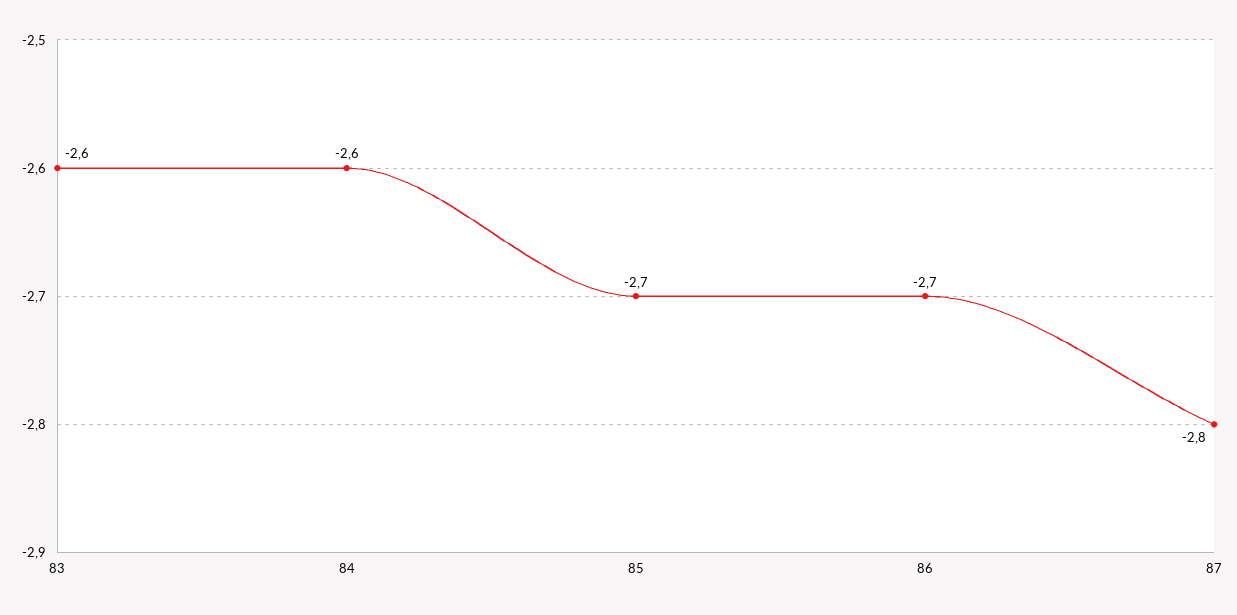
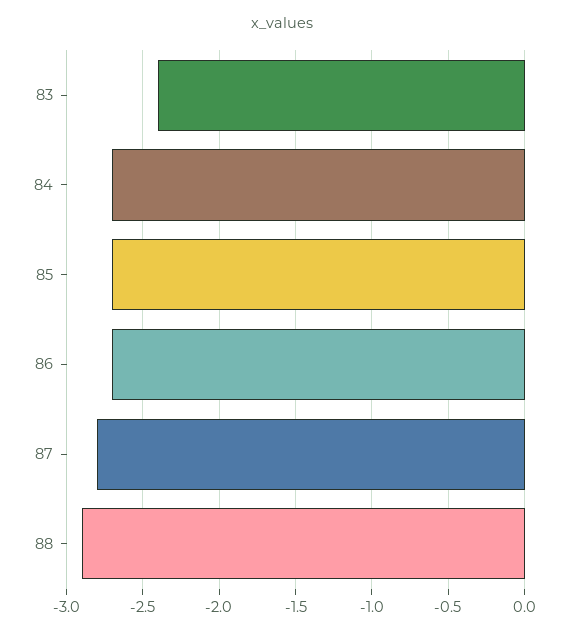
83: -2.6 -> -2.4
84: -2.6 -> -2.7
88: none -> -2.9

